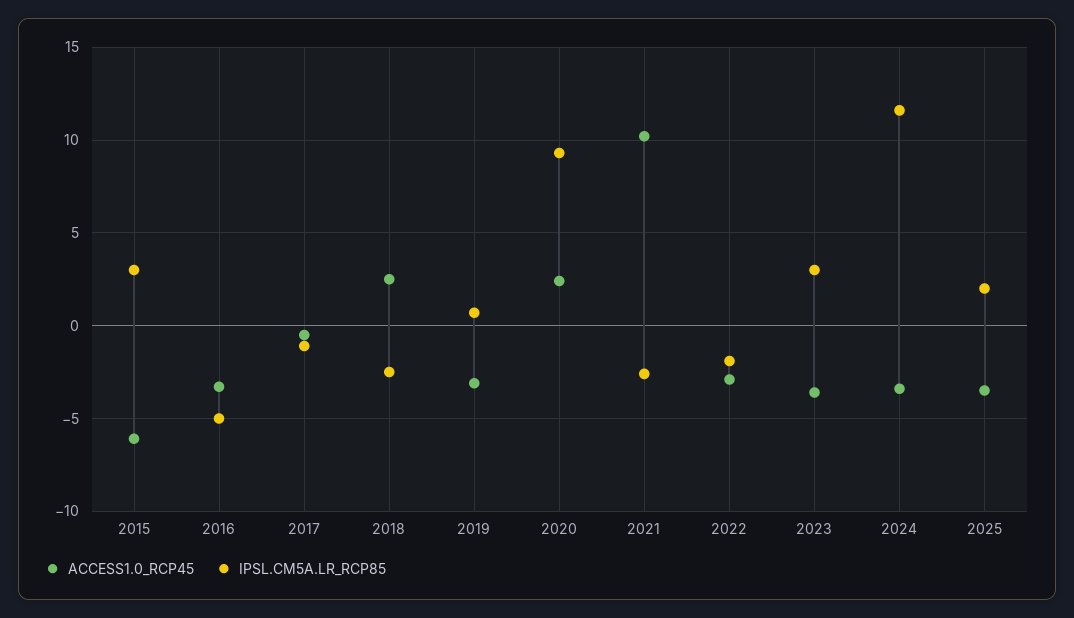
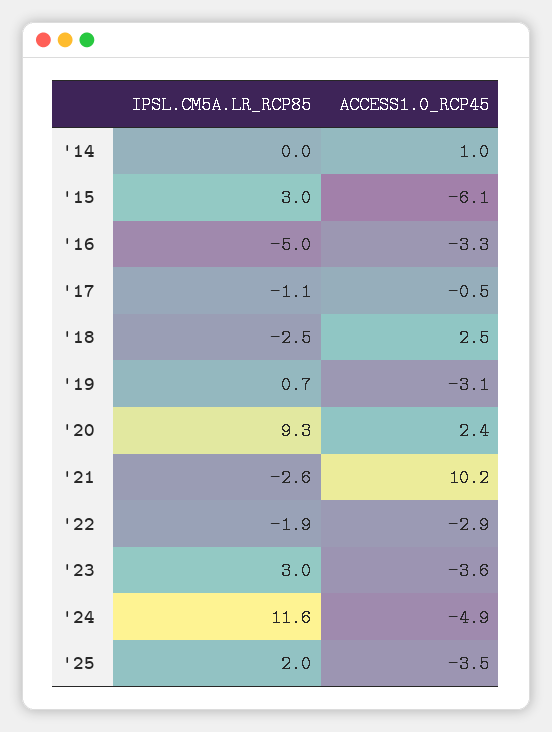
ACCESS1.0_RCP45, 2024: -3.5 -> -4.9
IPSL.CM5A.LR_RCP85, '14: none -> 0
ACCESS1.0_RCP45, '14: none -> 1

